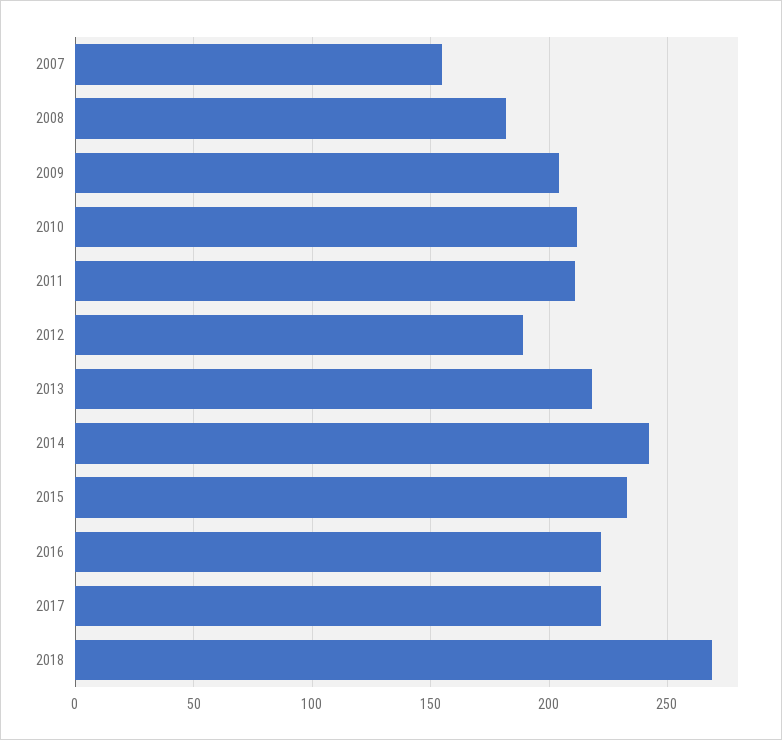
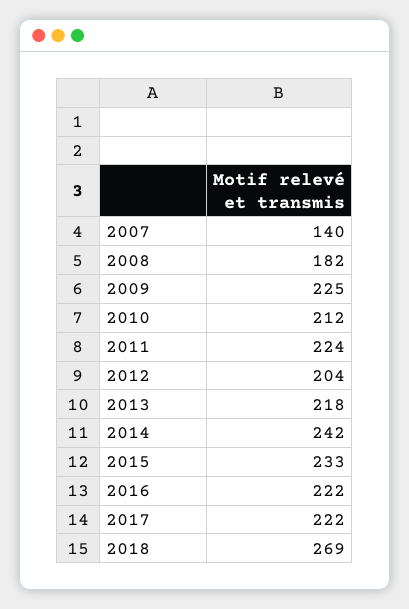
2007: 155 -> 140
2009: 205 -> 225
2011: 210 -> 224
2012: 190 -> 204

